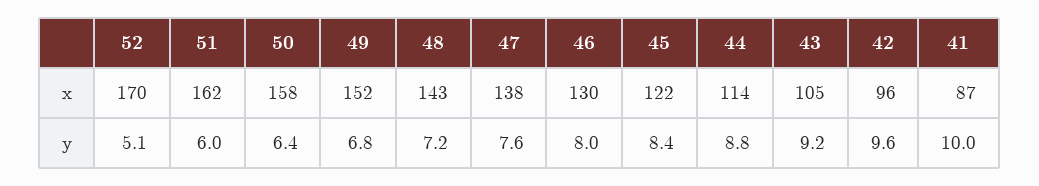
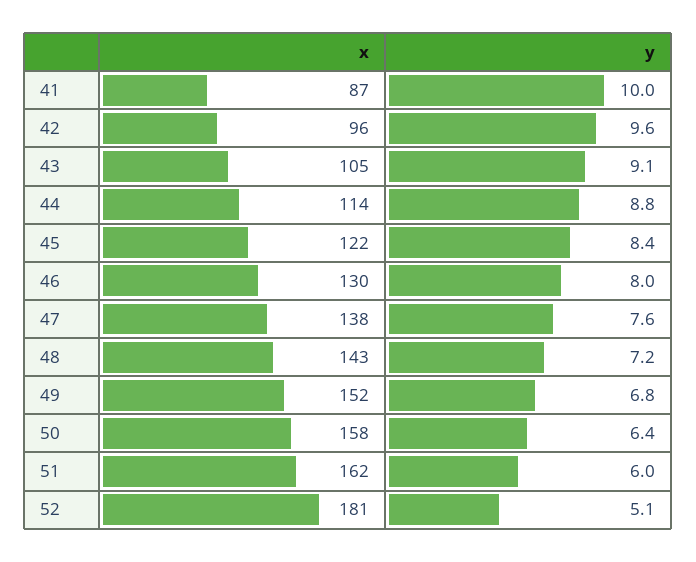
52, x: 170 -> 181
43, y: 9.2 -> 9.1

